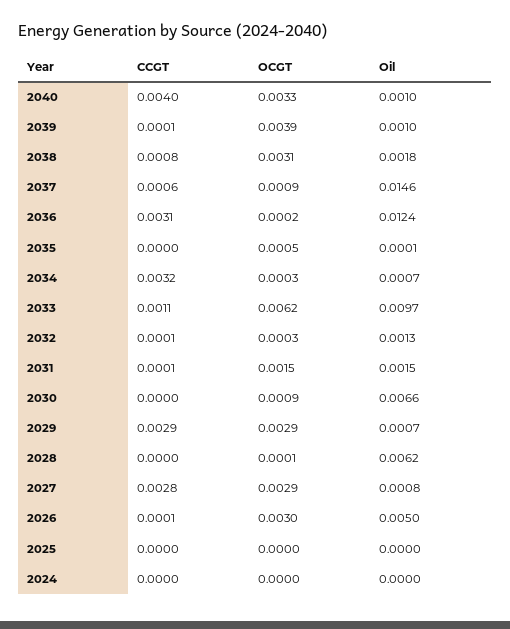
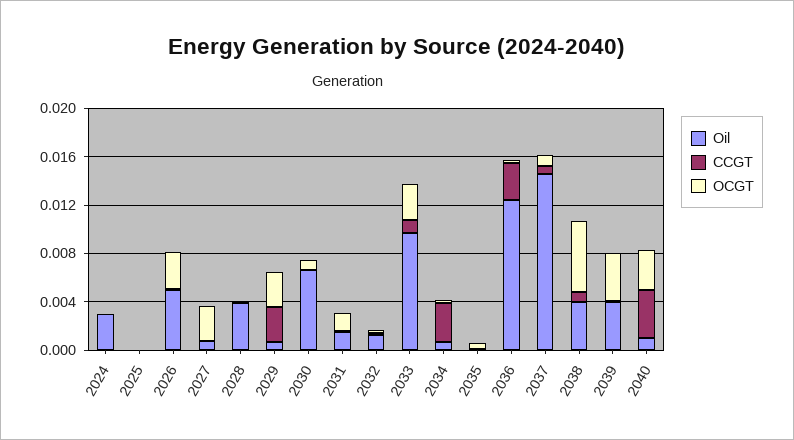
Oil, 2039: 0.001 -> 0.004
OCGT, 2038: 0.0031 -> 0.006
Oil, 2038: 0.0018 -> 0.004
OCGT, 2033: 0.0062 -> 0.003
Oil, 2028: 0.0062 -> 0.004
CCGT, 2027: 0.0028 -> 0
Oil, 2024: 0 -> 0.003

